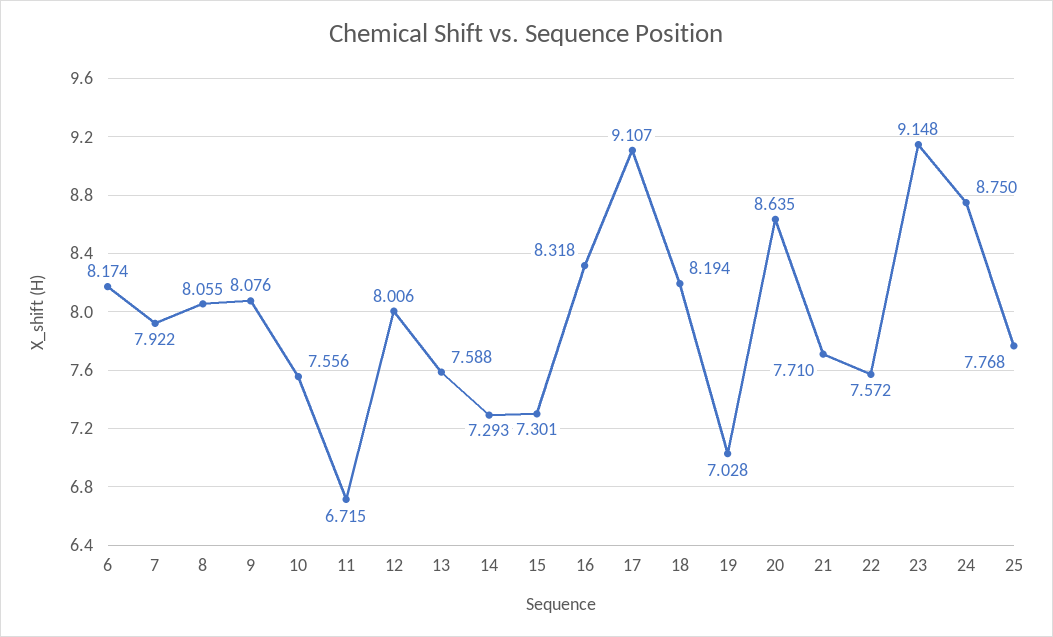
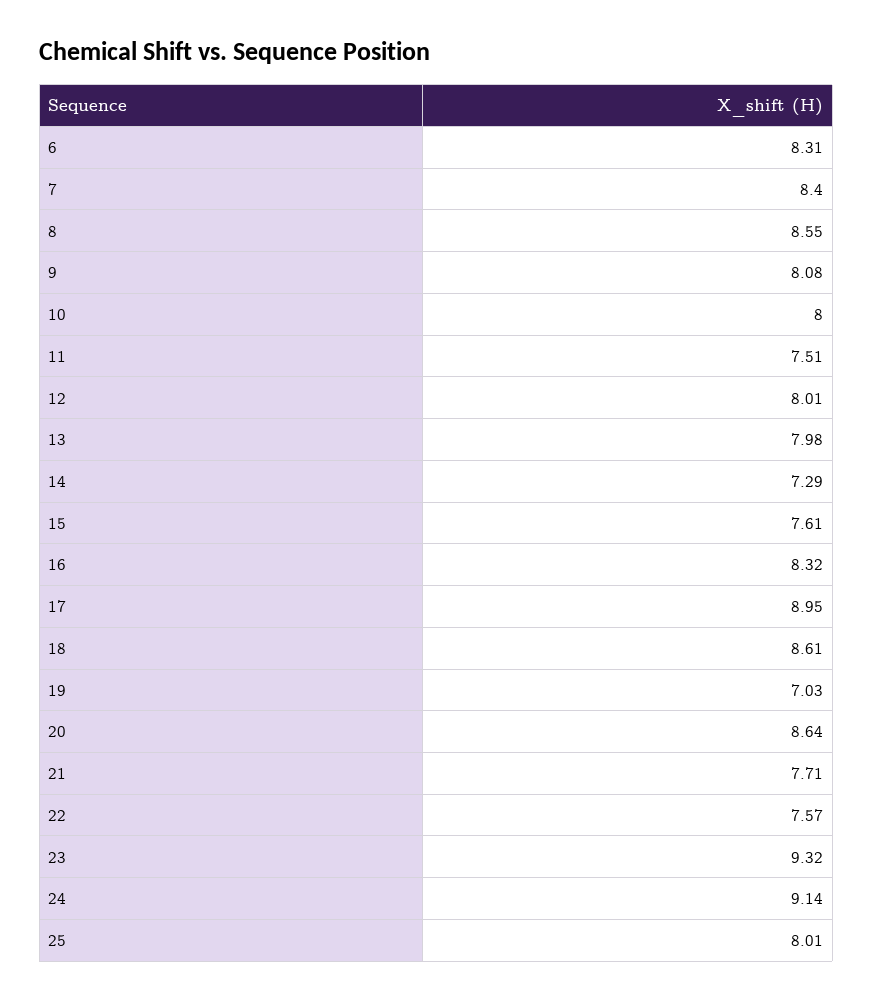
6: 8.174 -> 8.31
7: 7.922 -> 8.4
8: 8.055 -> 8.55
10: 7.556 -> 8
11: 6.715 -> 7.51
13: 7.588 -> 7.98
15: 7.301 -> 7.61
17: 9.107 -> 8.95
18: 8.194 -> 8.61
23: 9.148 -> 9.32
24: 8.75 -> 9.14
25: 7.768 -> 8.01

